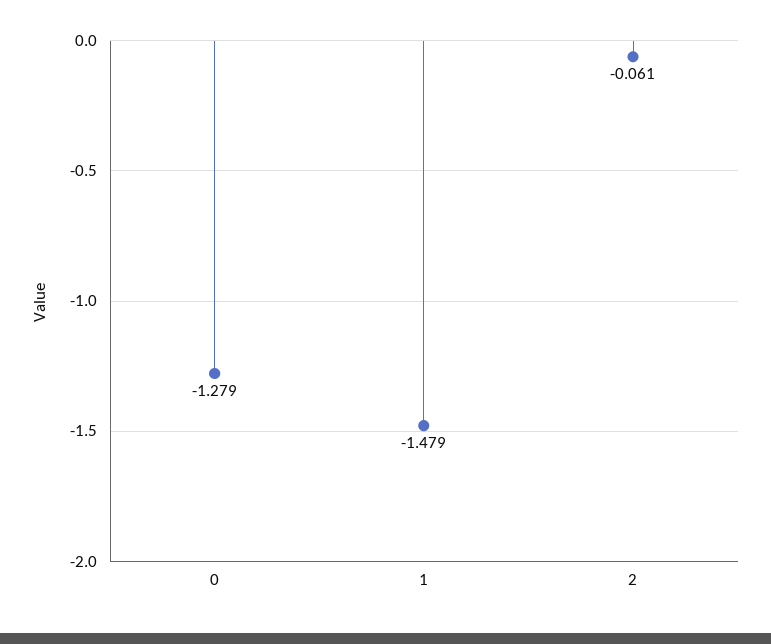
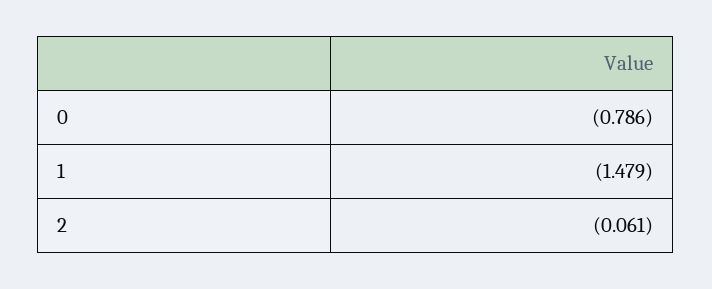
0: -1.279 -> -0.786

